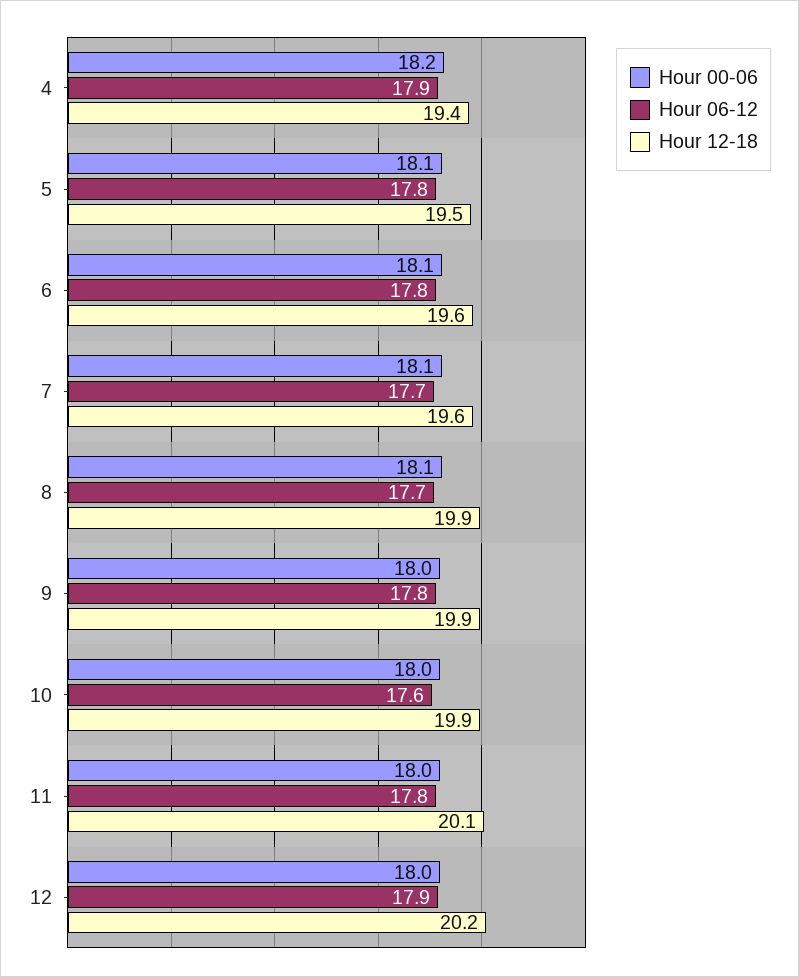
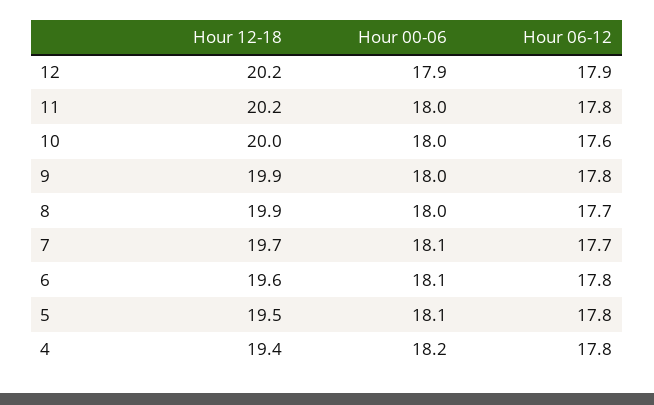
Hour 06-12, 4: 17.9 -> 17.8
Hour 12-18, 7: 19.6 -> 19.7
Hour 00-06, 8: 18.1 -> 18
Hour 12-18, 10: 19.9 -> 20
Hour 12-18, 11: 20.1 -> 20.2
Hour 00-06, 12: 18 -> 17.9

